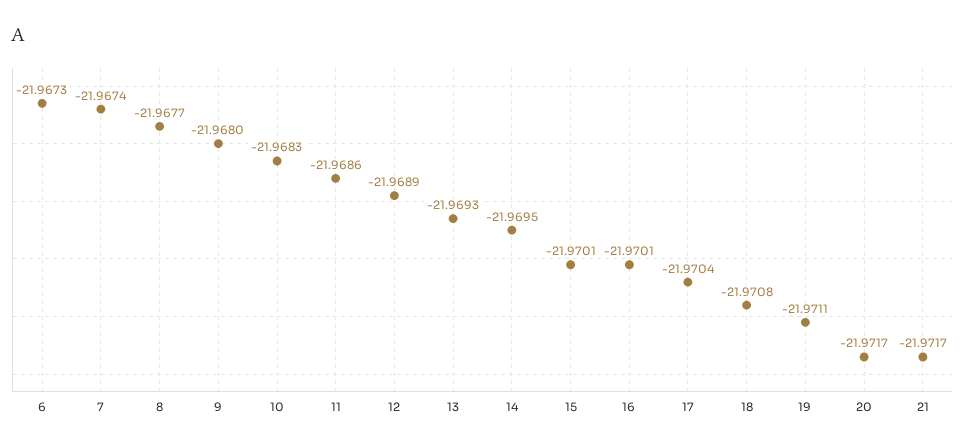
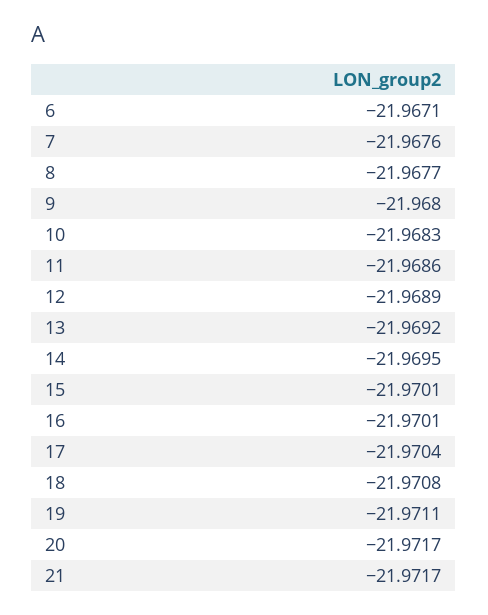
6: -21.9673 -> -21.9671
7: -21.9674 -> -21.9676
13: -21.9693 -> -21.9692

